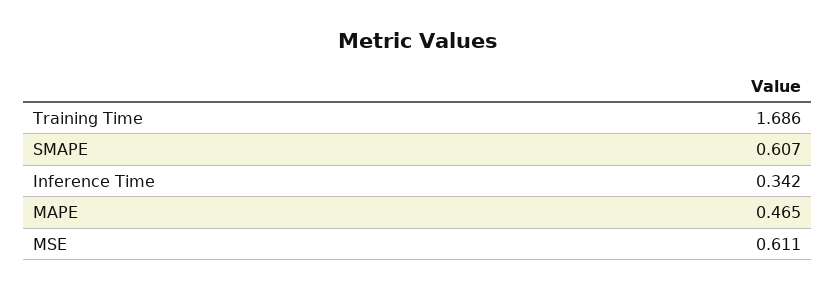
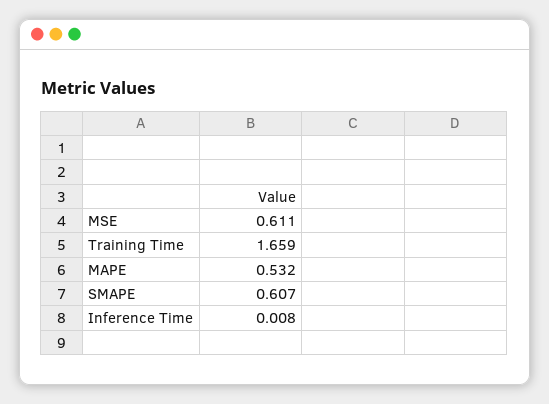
Training Time: 1.686 -> 1.659
Inference Time: 0.342 -> 0.008
MAPE: 0.465 -> 0.532

